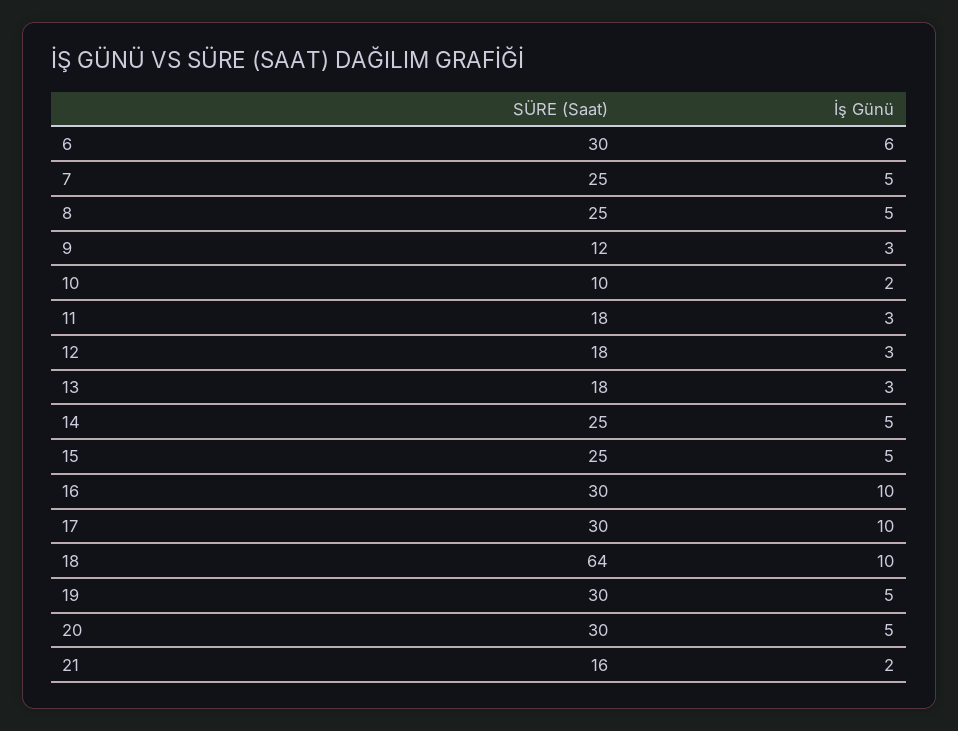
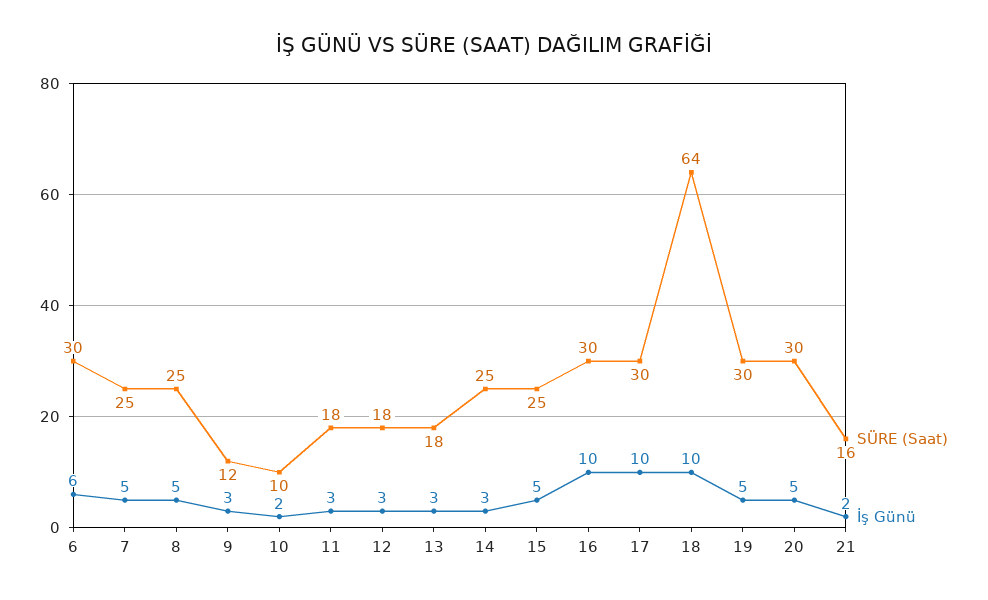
İş Günü, 14: 5 -> 3

